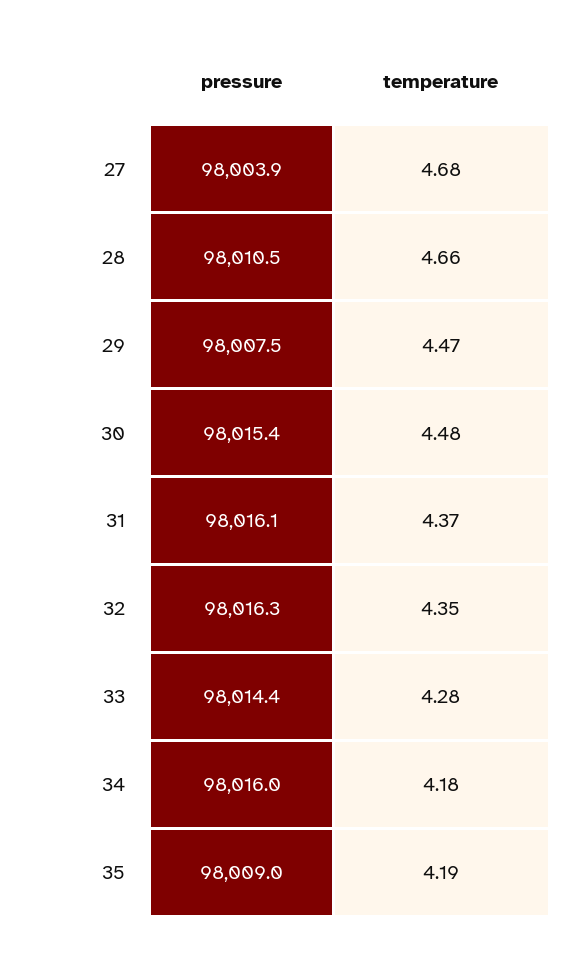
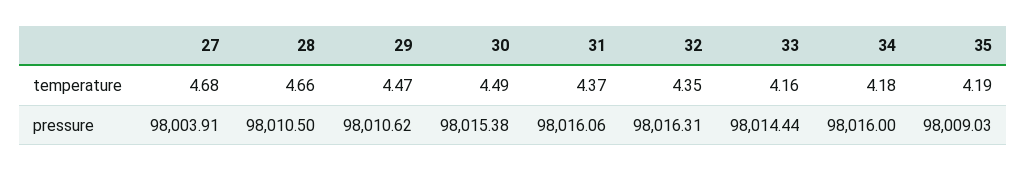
pressure, 29: 98007.5 -> 98010.62
temperature, 30: 4.48 -> 4.49
temperature, 33: 4.28 -> 4.16

